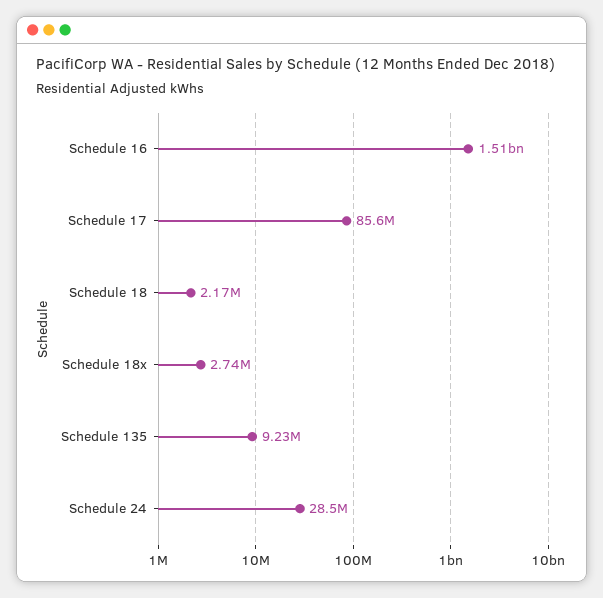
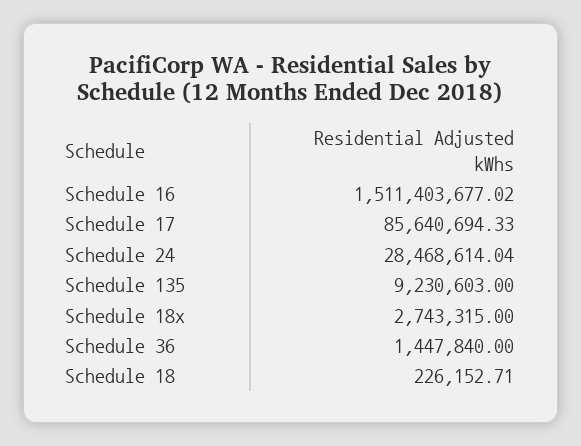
Schedule 18: 2170000 -> 226152.71
Schedule 36: none -> 1447840

